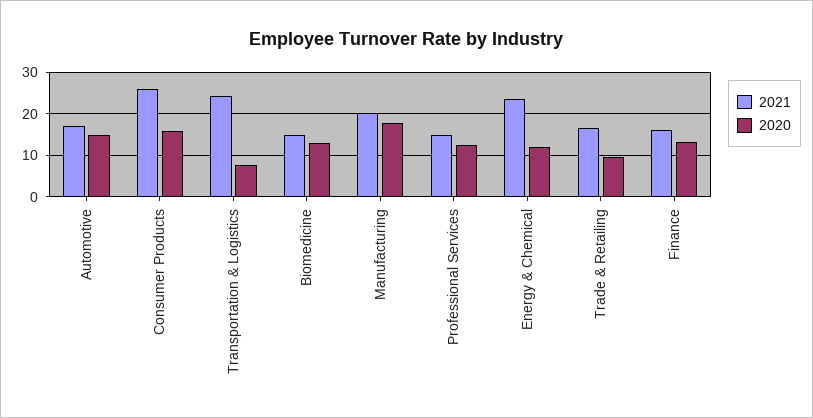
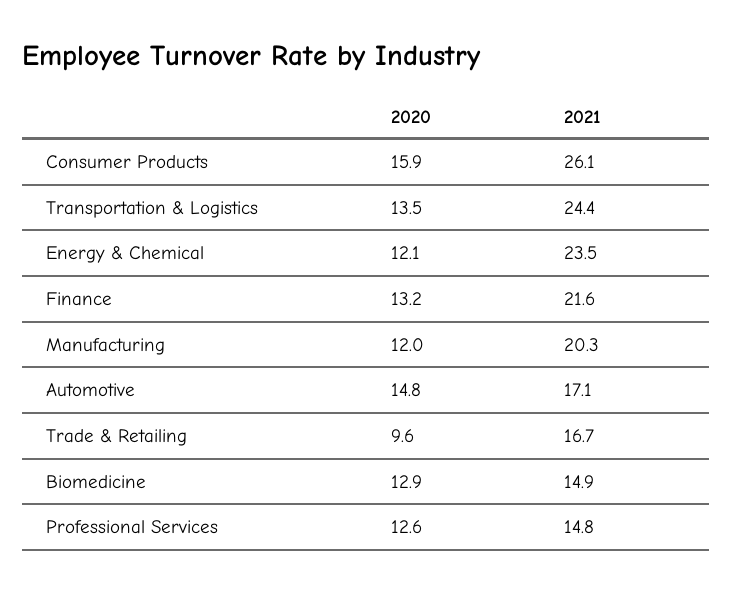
2020, Transportation & Logistics: 8 -> 13.5
2020, Manufacturing: 18 -> 12
2021, Finance: 16 -> 21.6

